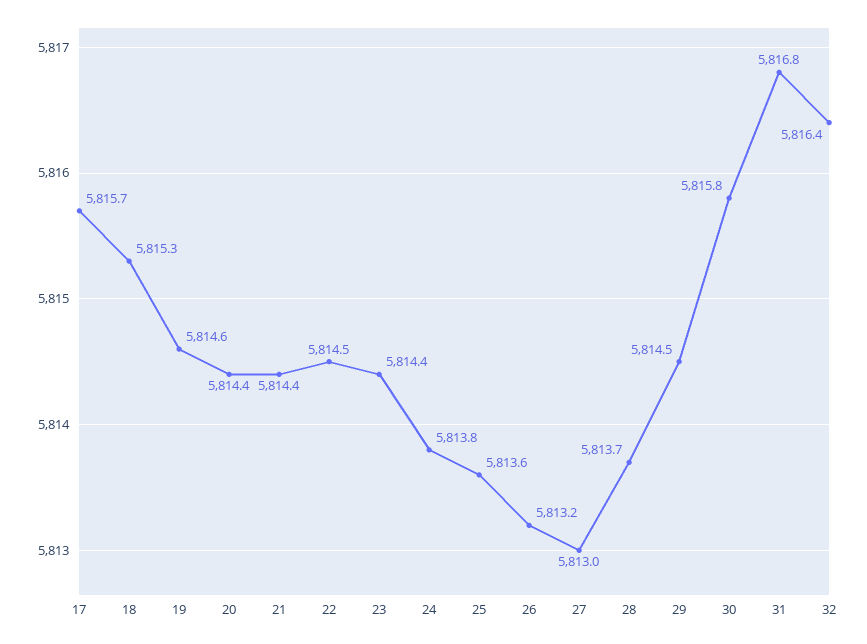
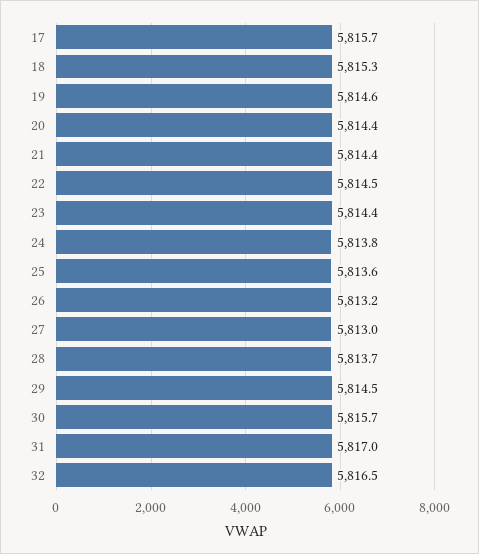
30: 5815.8 -> 5815.7
31: 5816.8 -> 5817
32: 5816.4 -> 5816.5

